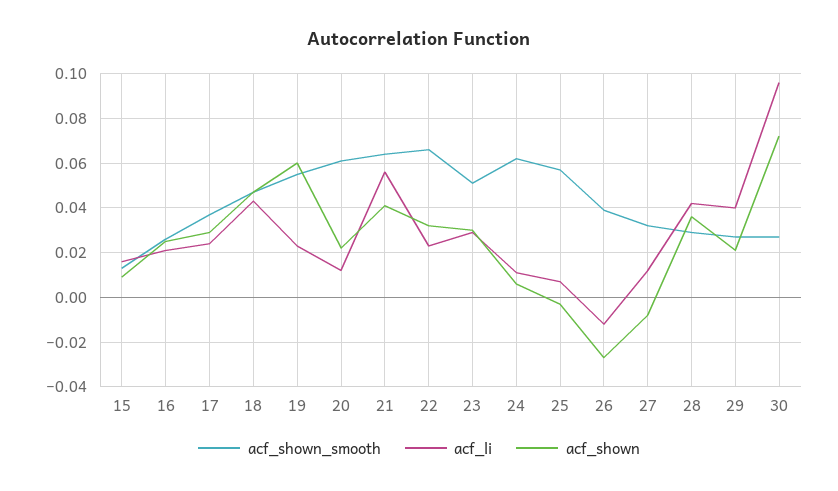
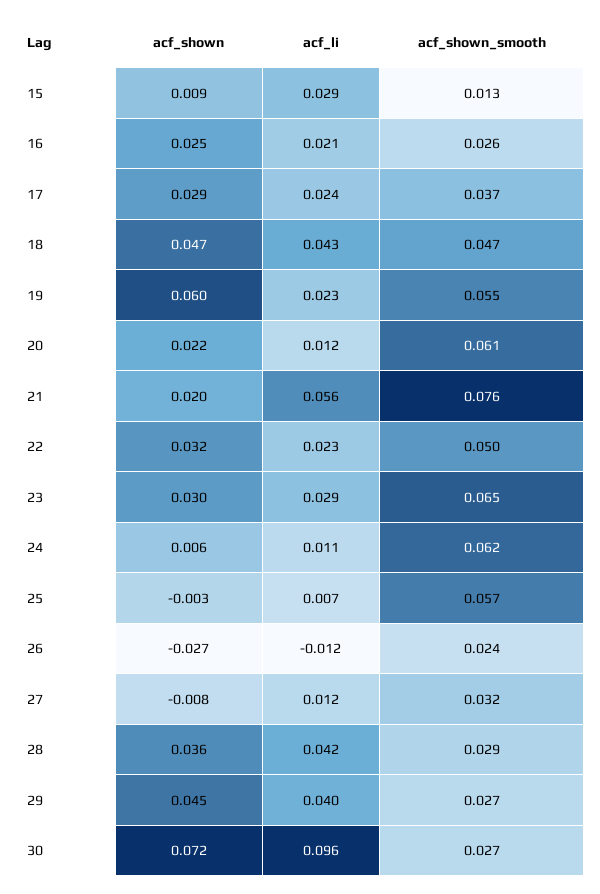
acf_li, 15: 0.015 -> 0.029
acf_shown_smooth, 21: 0.065 -> 0.076
acf_shown, 21: 0.04 -> 0.02
acf_shown_smooth, 22: 0.065 -> 0.05
acf_shown_smooth, 23: 0.05 -> 0.065
acf_shown_smooth, 26: 0.04 -> 0.024
acf_shown, 29: 0.02 -> 0.045

